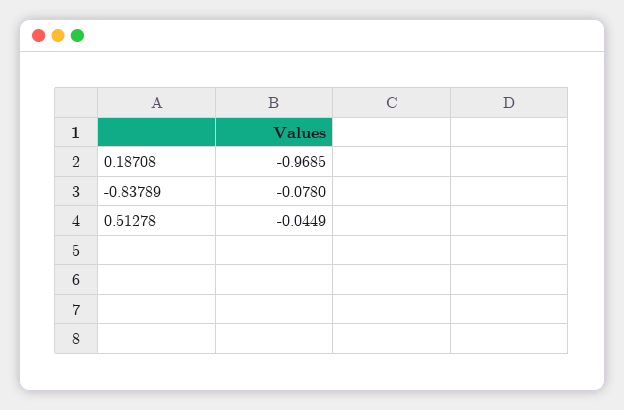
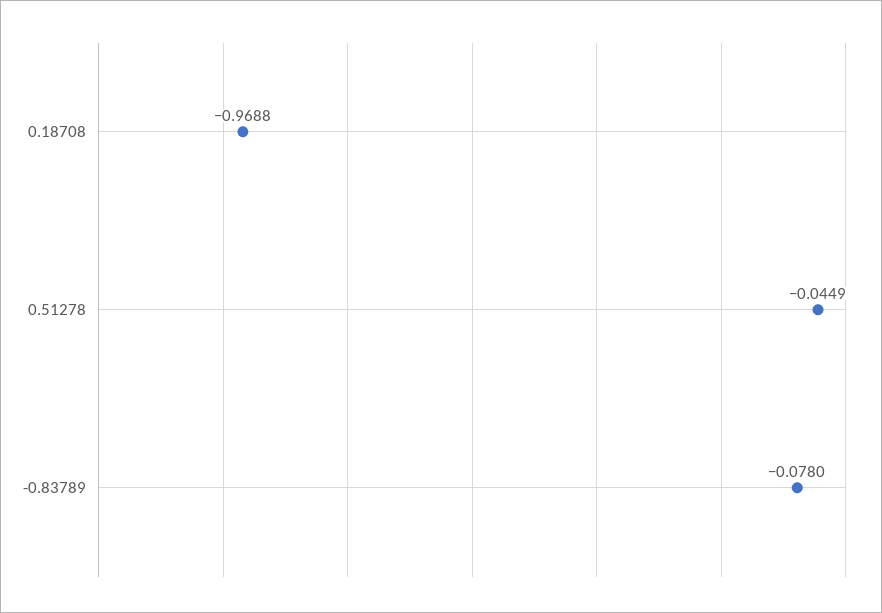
0.18708: -0.9685 -> -0.9688

